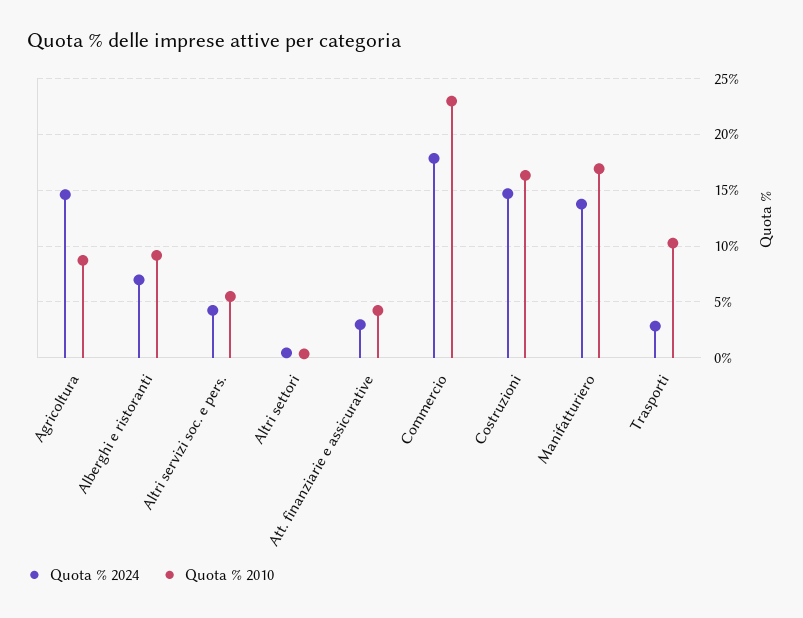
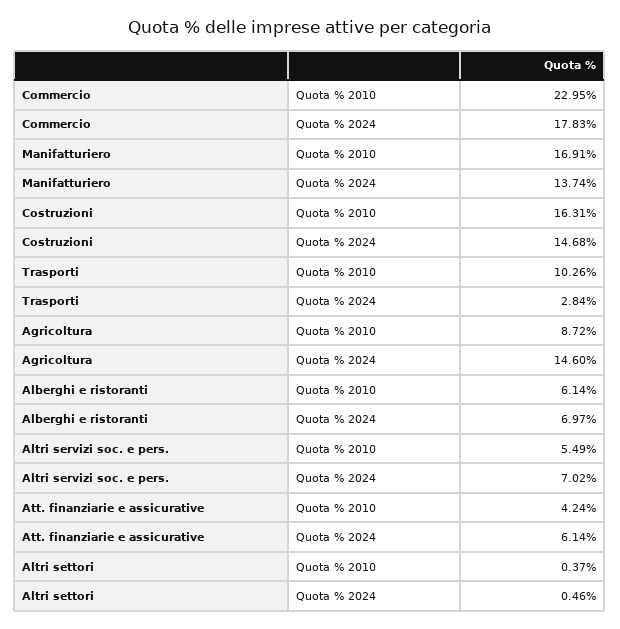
Quota % 2010, Alberghi e ristoranti: 9 -> 6.14
Quota % 2024, Altri servizi soc. e pers.: 4 -> 7.02
Quota % 2024, Att. finanziarie e assicurative: 3 -> 6.14

